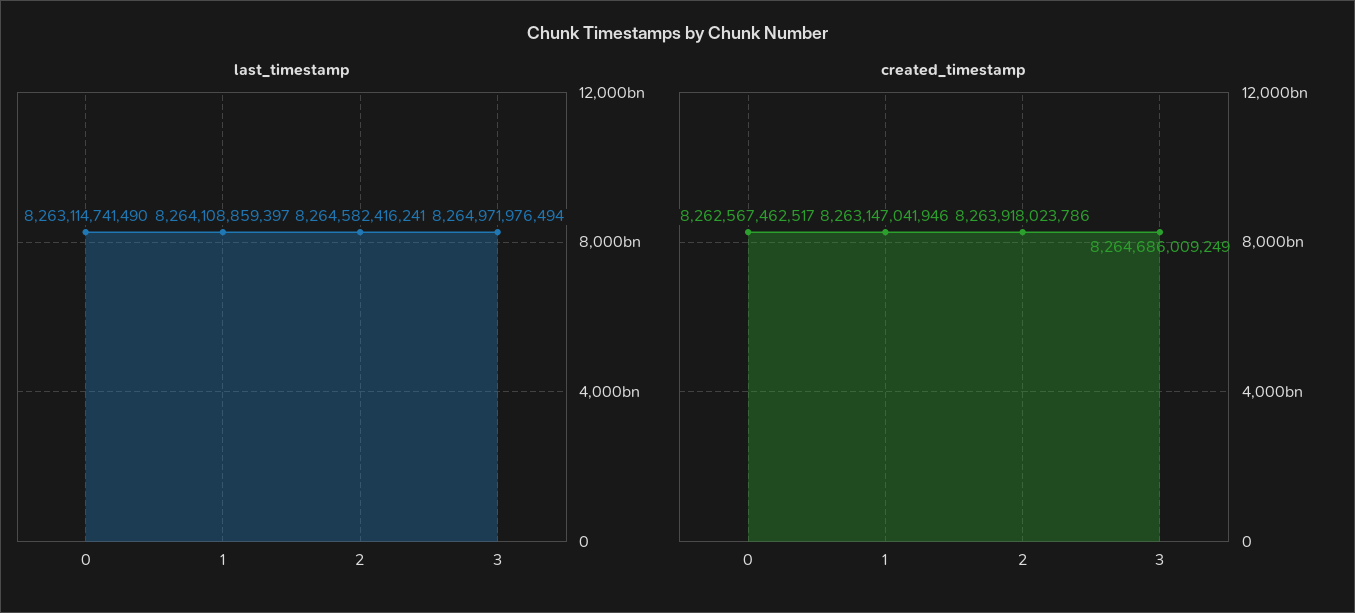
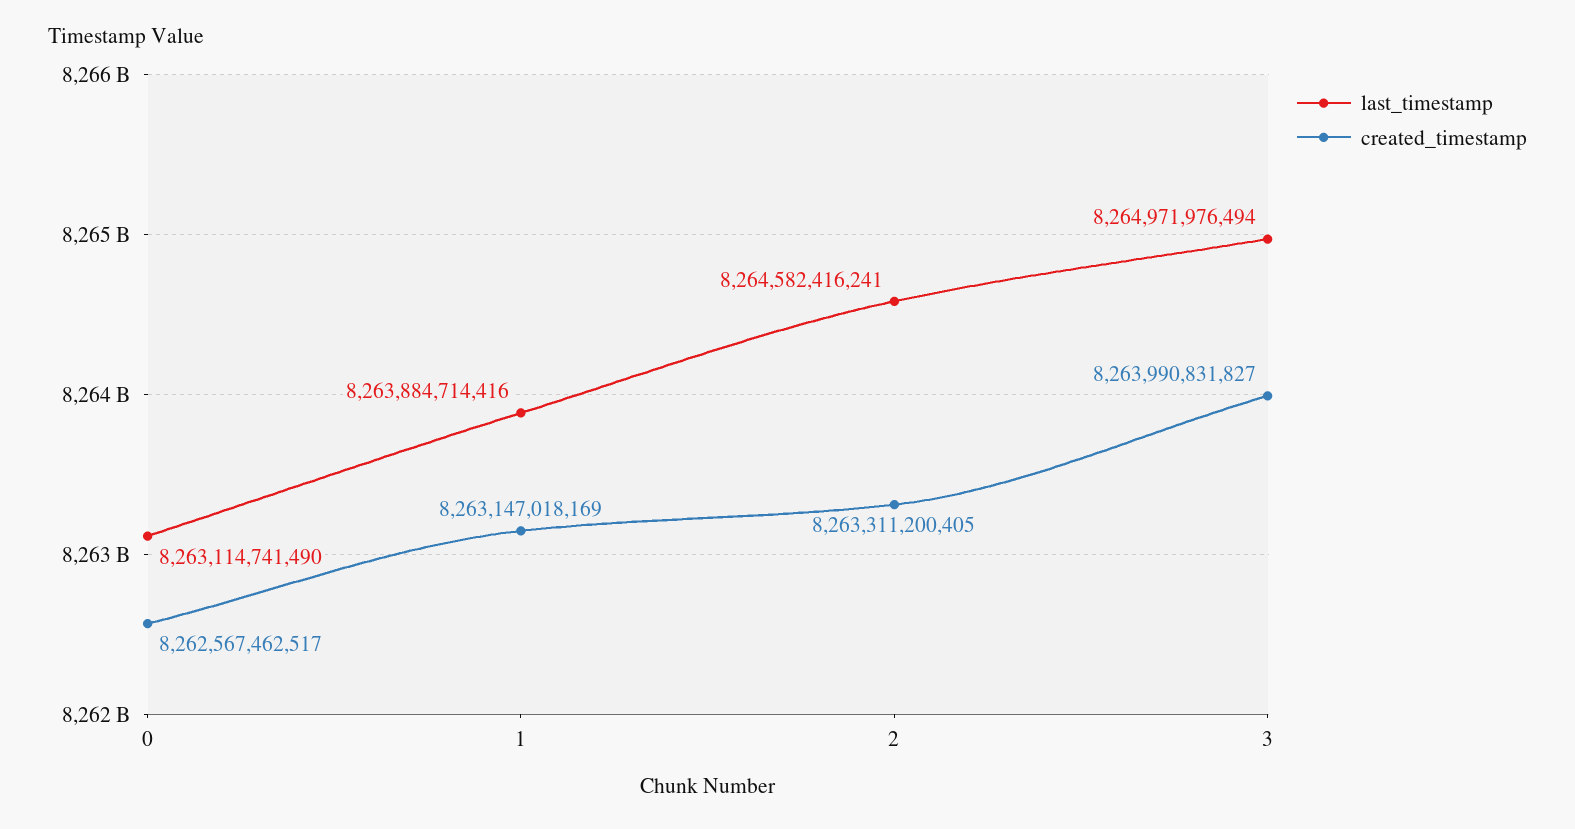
last_timestamp, 1: 8264108859397 -> 8263884714416
created_timestamp, 1: 8263147041946 -> 8263147018169
created_timestamp, 2: 8263918023786 -> 8263311200405
created_timestamp, 3: 8264686009249 -> 8263990831827

